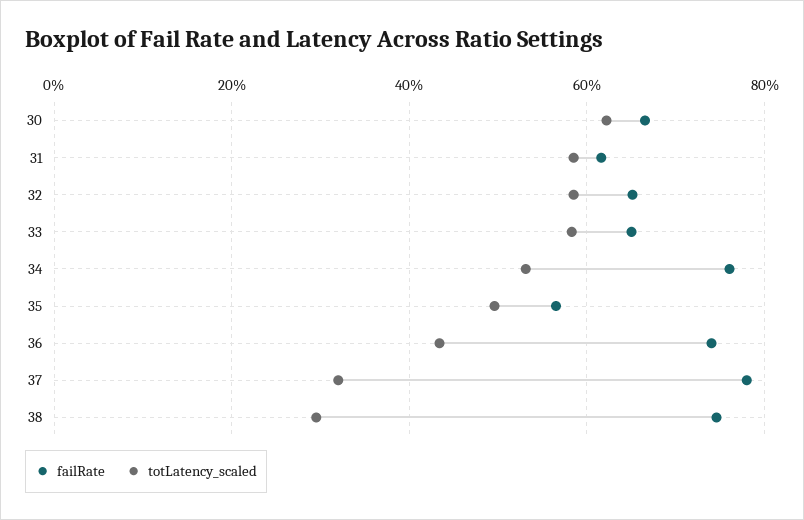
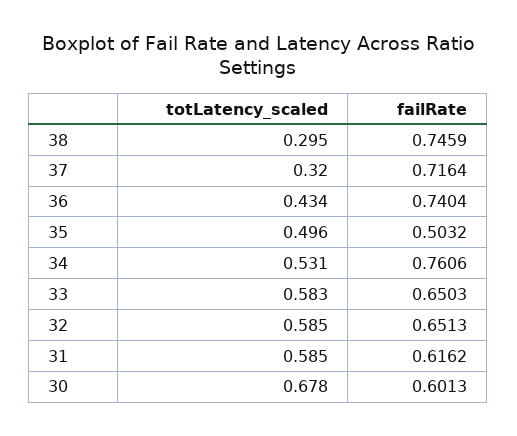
failRate, 30: 0.66 -> 0.6013
totLatency_scaled, 30: 0.62 -> 0.678
failRate, 35: 0.56 -> 0.5032
failRate, 37: 0.78 -> 0.7164

